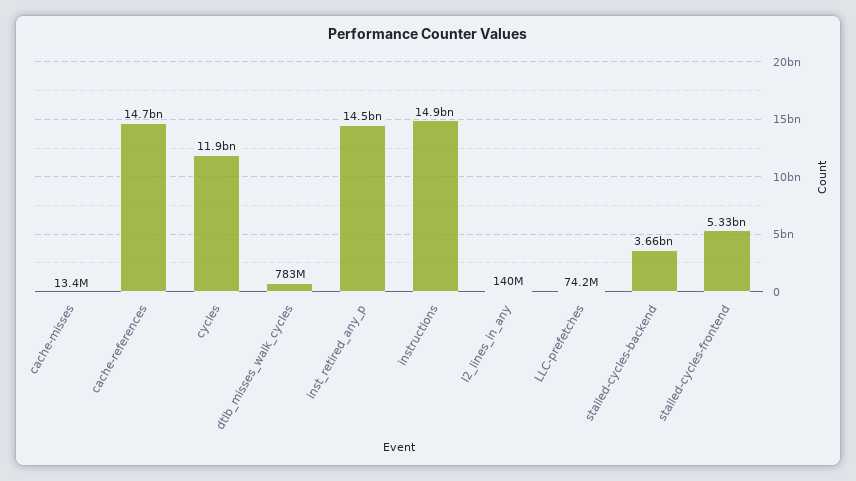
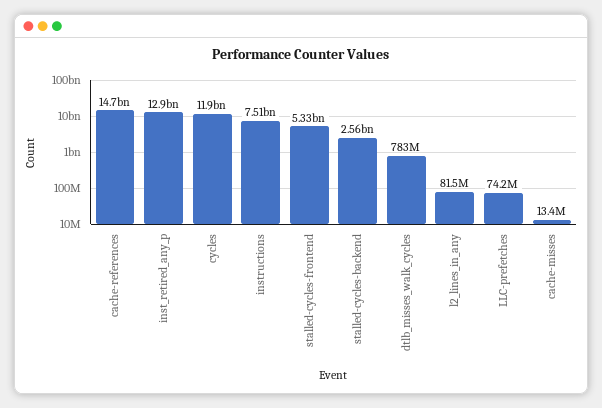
inst_retired_any_p: 14500000000 -> 12900000000
instructions: 14900000000 -> 7510000000
l2_lines_in_any: 140000000 -> 81500000
stalled-cycles-backend: 3660000000 -> 2560000000

